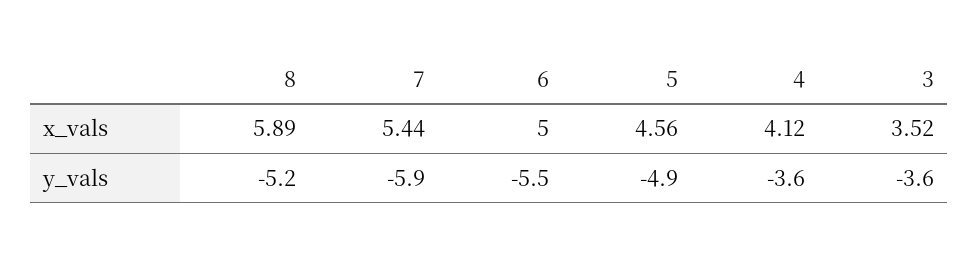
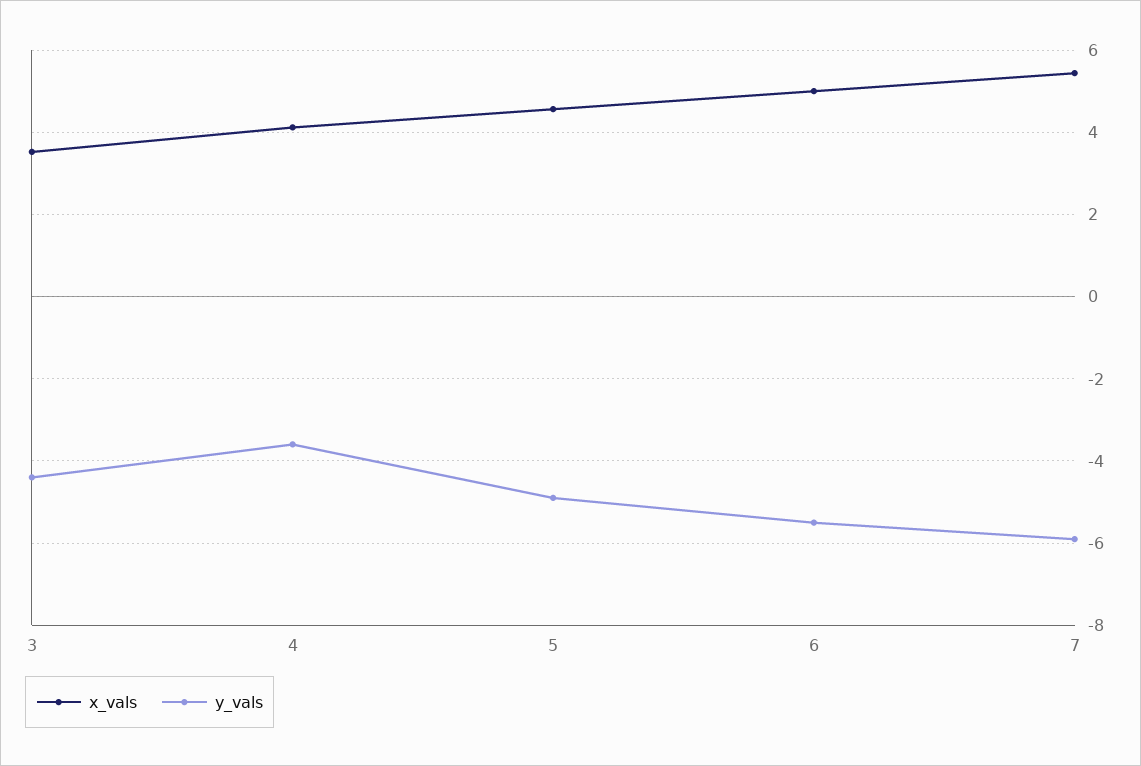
x_vals, 8: 5.89 -> none
y_vals, 8: -5.2 -> none
y_vals, 3: -3.6 -> -4.4

